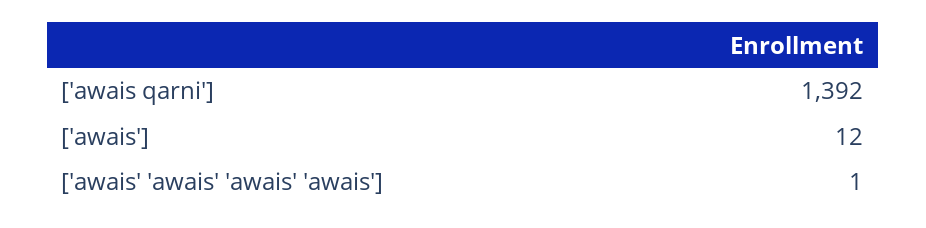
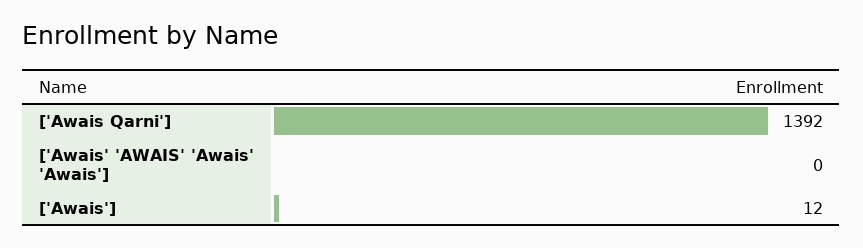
['awais' 'awais' 'awais' 'awais']: 1 -> 0

